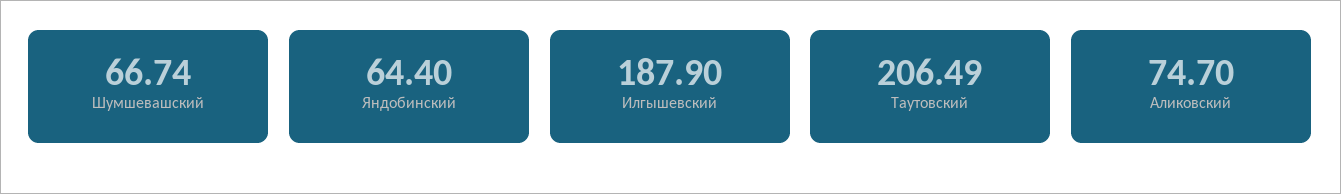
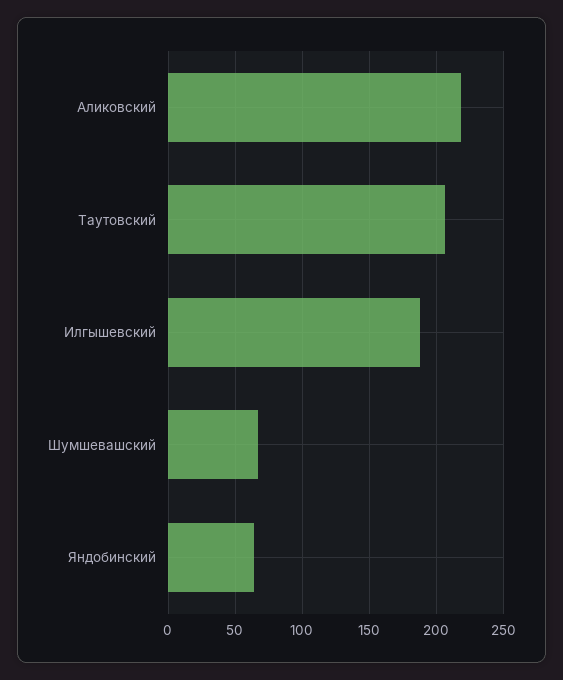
Аликовский: 74.7 -> 220

